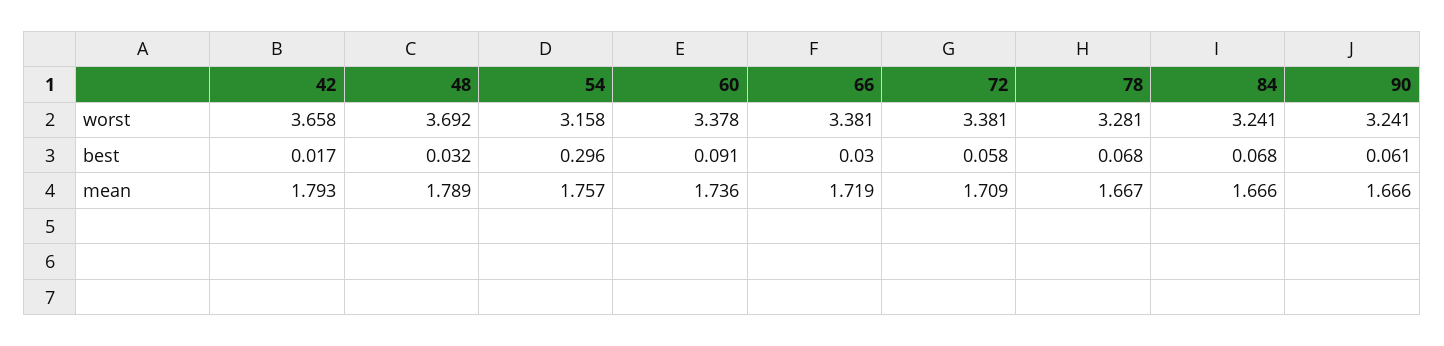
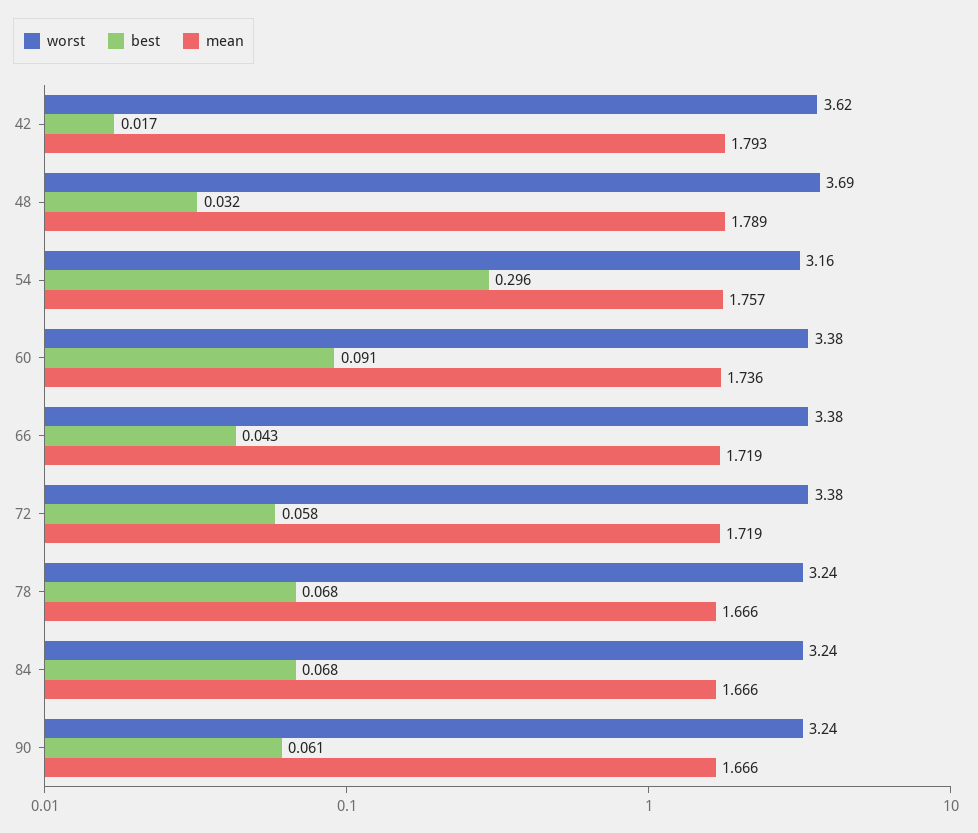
worst, 42: 3.658 -> 3.62
worst, 78: 3.281 -> 3.24
best, 66: 0.03 -> 0.043
mean, 72: 1.709 -> 1.719
mean, 78: 1.667 -> 1.666

